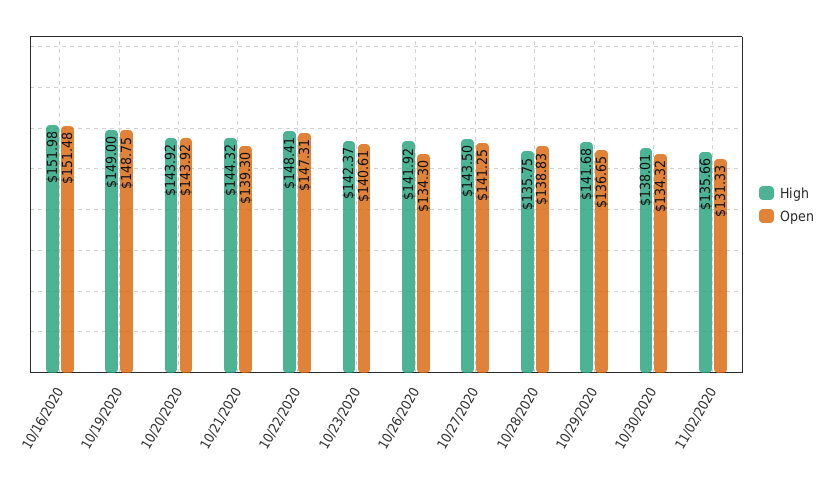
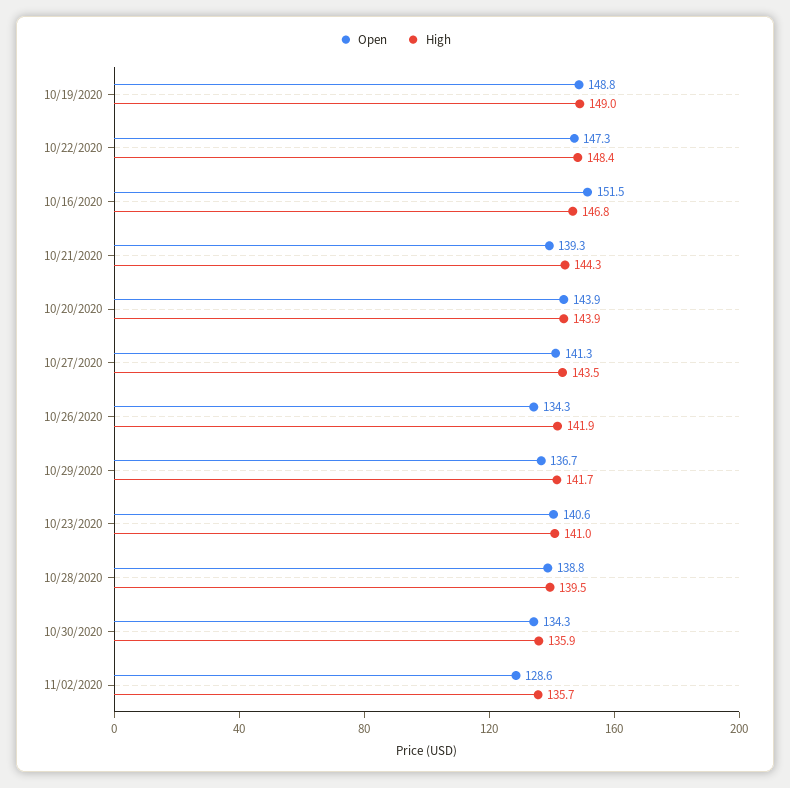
High, 10/16/2020: 151.98 -> 146.8
High, 10/23/2020: 142.37 -> 141
High, 10/28/2020: 135.75 -> 139.5
High, 10/30/2020: 138.01 -> 135.9
Open, 11/02/2020: 131.33 -> 128.6

